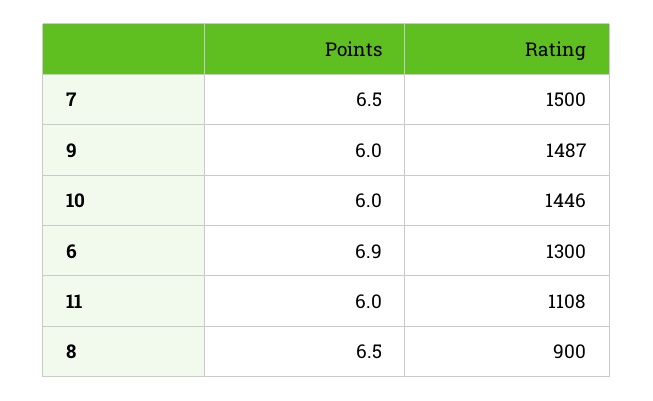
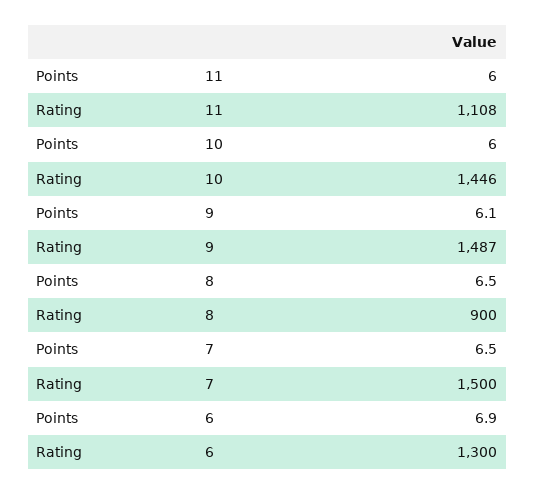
Points, 9: 6 -> 6.1

